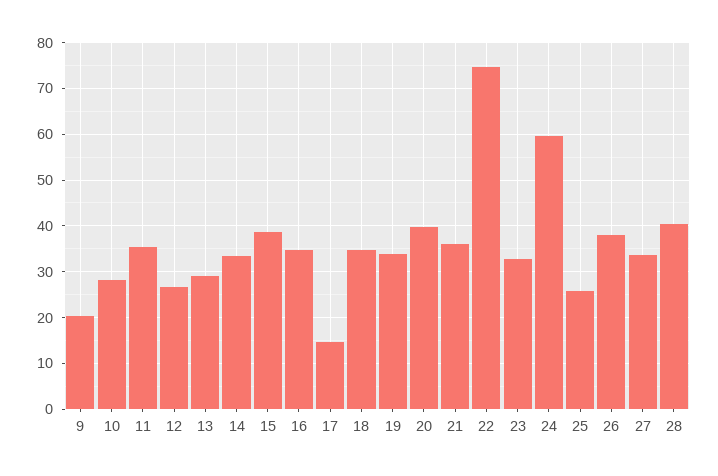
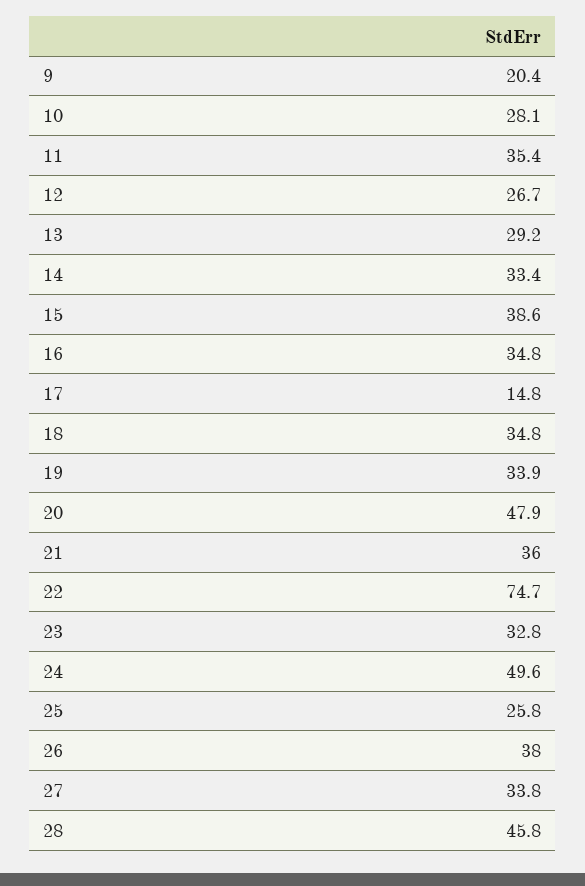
20: 40 -> 47.9
24: 60 -> 49.6
28: 40 -> 45.8

